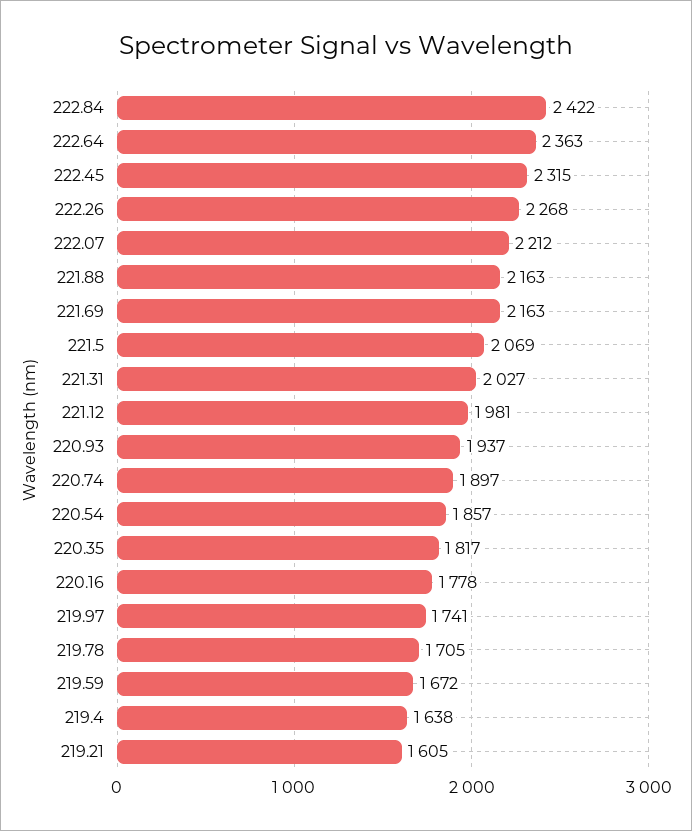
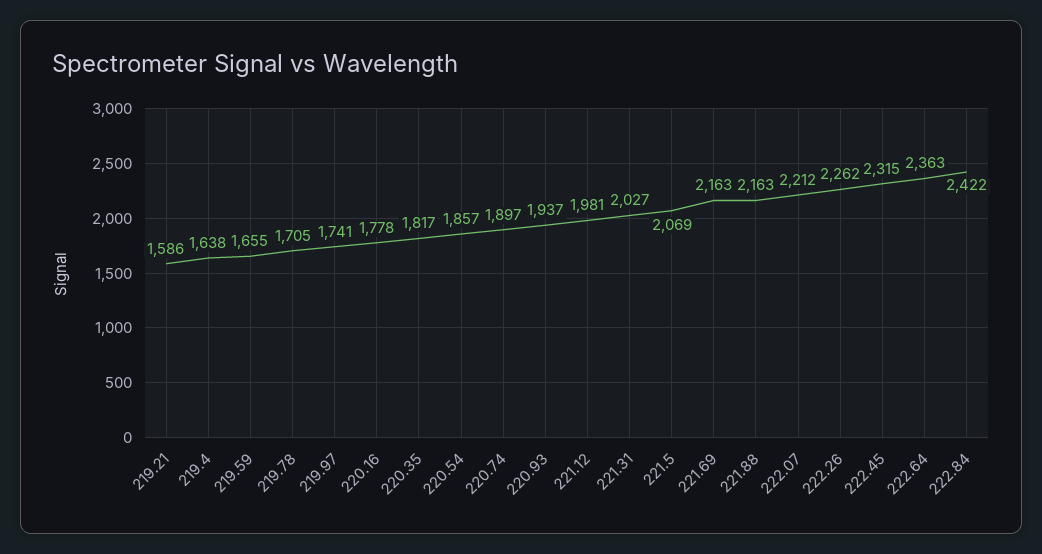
222.26: 2268 -> 2262
219.59: 1672 -> 1655
219.21: 1605 -> 1586

